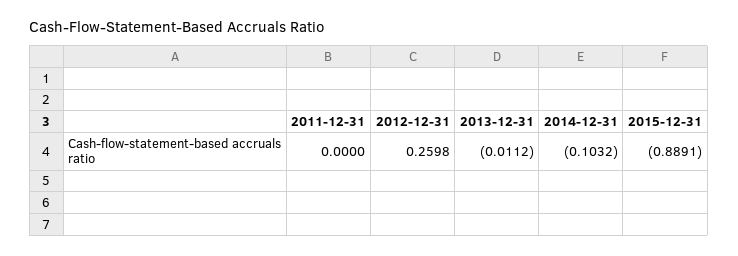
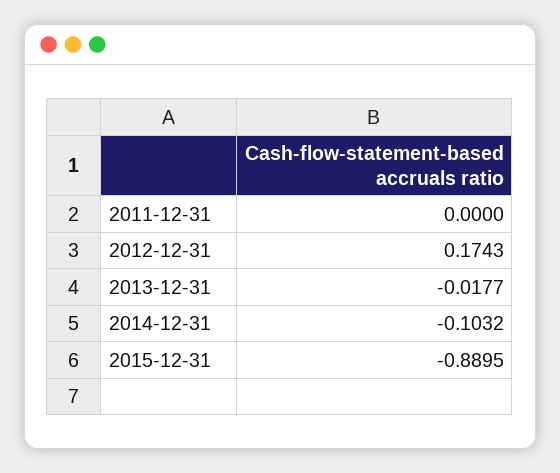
2012-12-31: 0.2598 -> 0.1743
2013-12-31: -0.0112 -> -0.0177
2015-12-31: -0.8891 -> -0.8895

